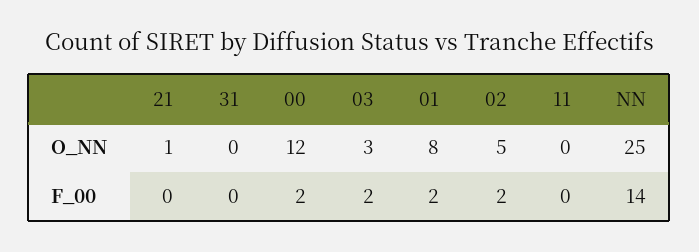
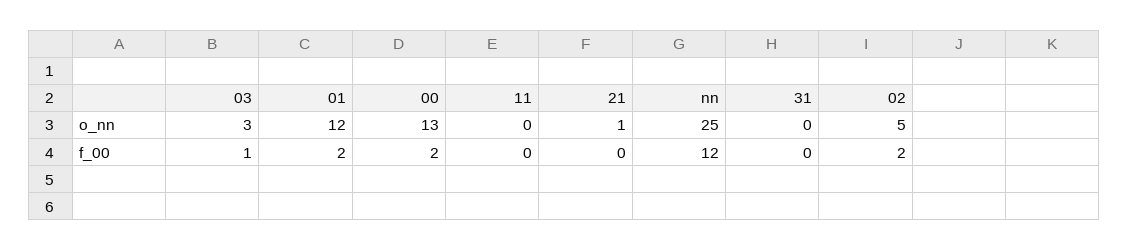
00, O_NN: 12 -> 13
01, O_NN: 8 -> 12
03, F_00: 2 -> 1
NN, F_00: 14 -> 12

